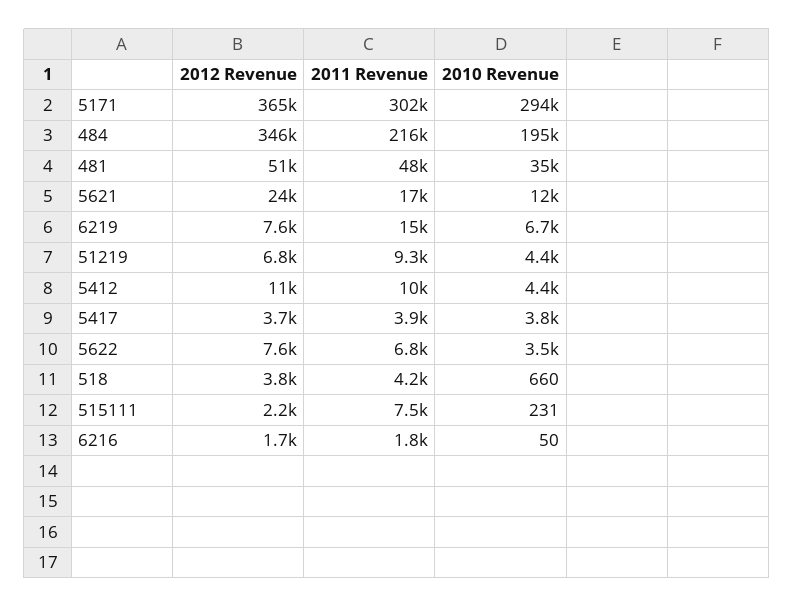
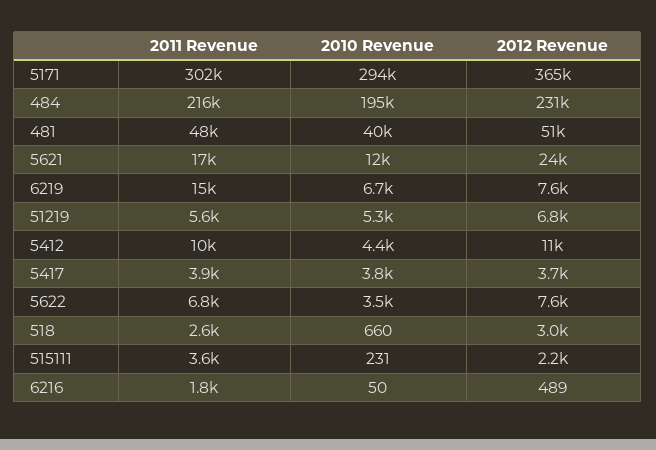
2012 Revenue, 484: 346000 -> 231000
2010 Revenue, 481: 35000 -> 40000
2011 Revenue, 51219: 9300 -> 5600
2010 Revenue, 51219: 4400 -> 5300
2012 Revenue, 518: 3800 -> 3000
2011 Revenue, 518: 4200 -> 2600
2011 Revenue, 515111: 7500 -> 3600
2012 Revenue, 6216: 1700 -> 489

